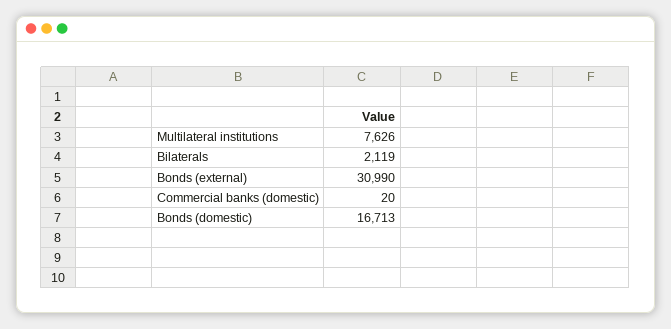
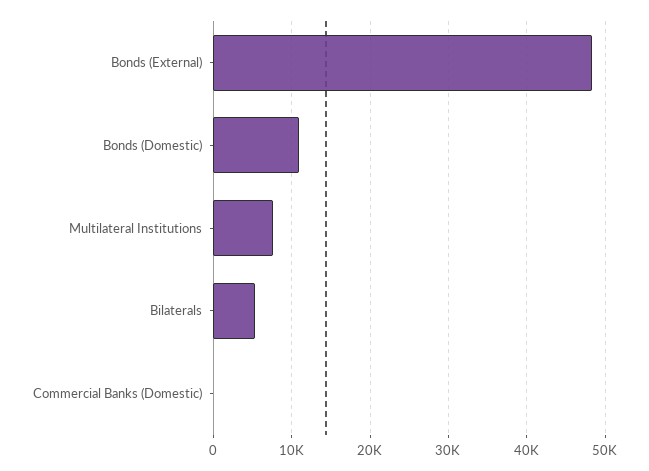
Bilaterals: 2119 -> 5000
Bonds (external): 30990 -> 48000
Bonds (domestic): 16713 -> 11000

